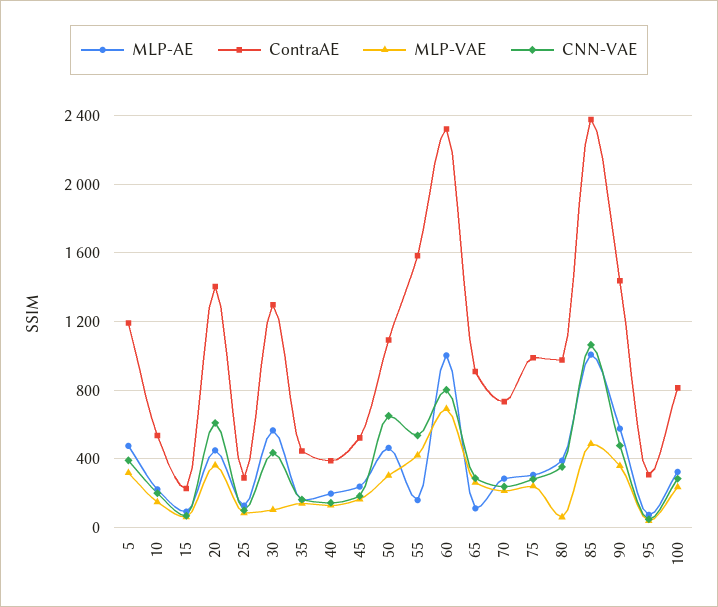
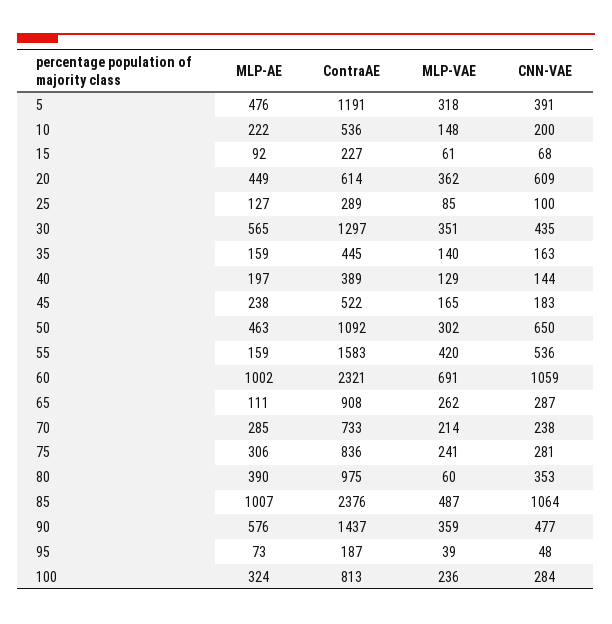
ContraAE, 20: 1400 -> 614
MLP-VAE, 30: 100 -> 351
CNN-VAE, 60: 800 -> 1059
ContraAE, 75: 1000 -> 836
ContraAE, 95: 300 -> 187

